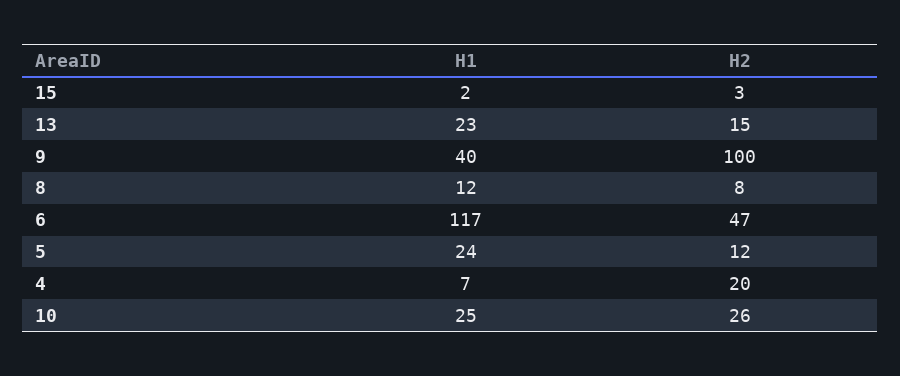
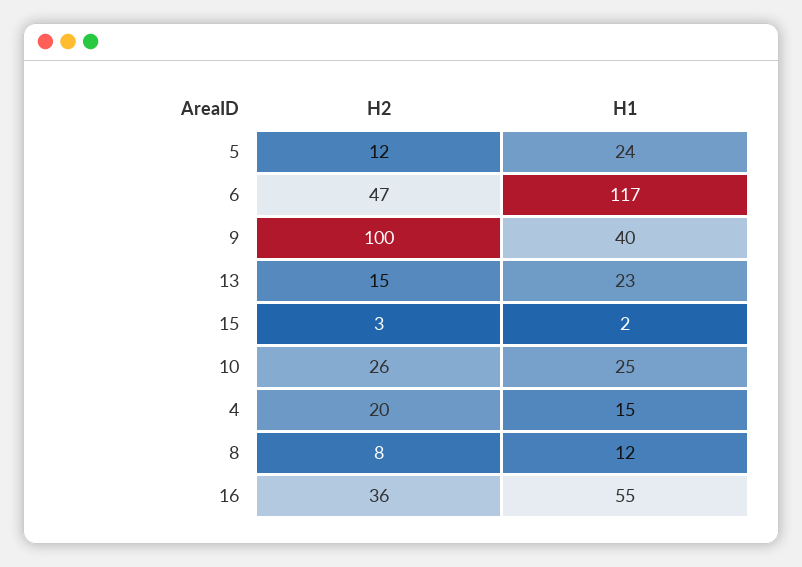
H1, 4: 7 -> 15
H2, 16: none -> 36
H1, 16: none -> 55

